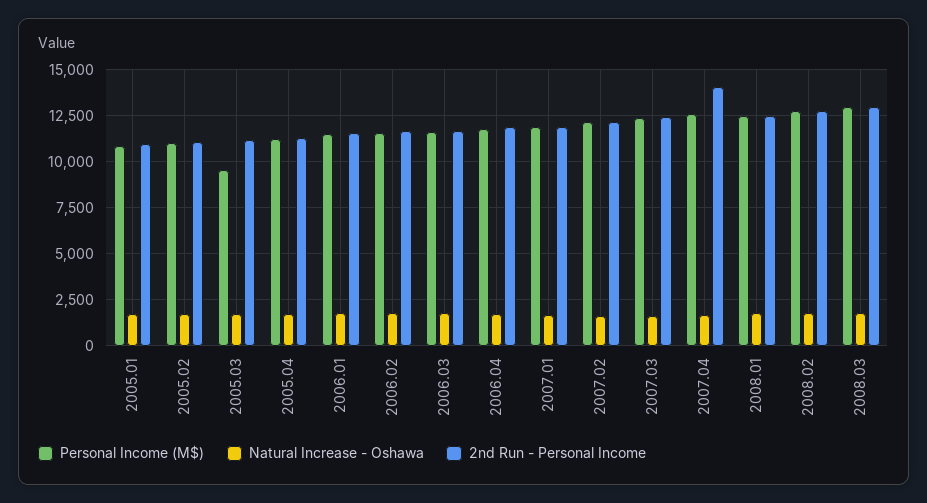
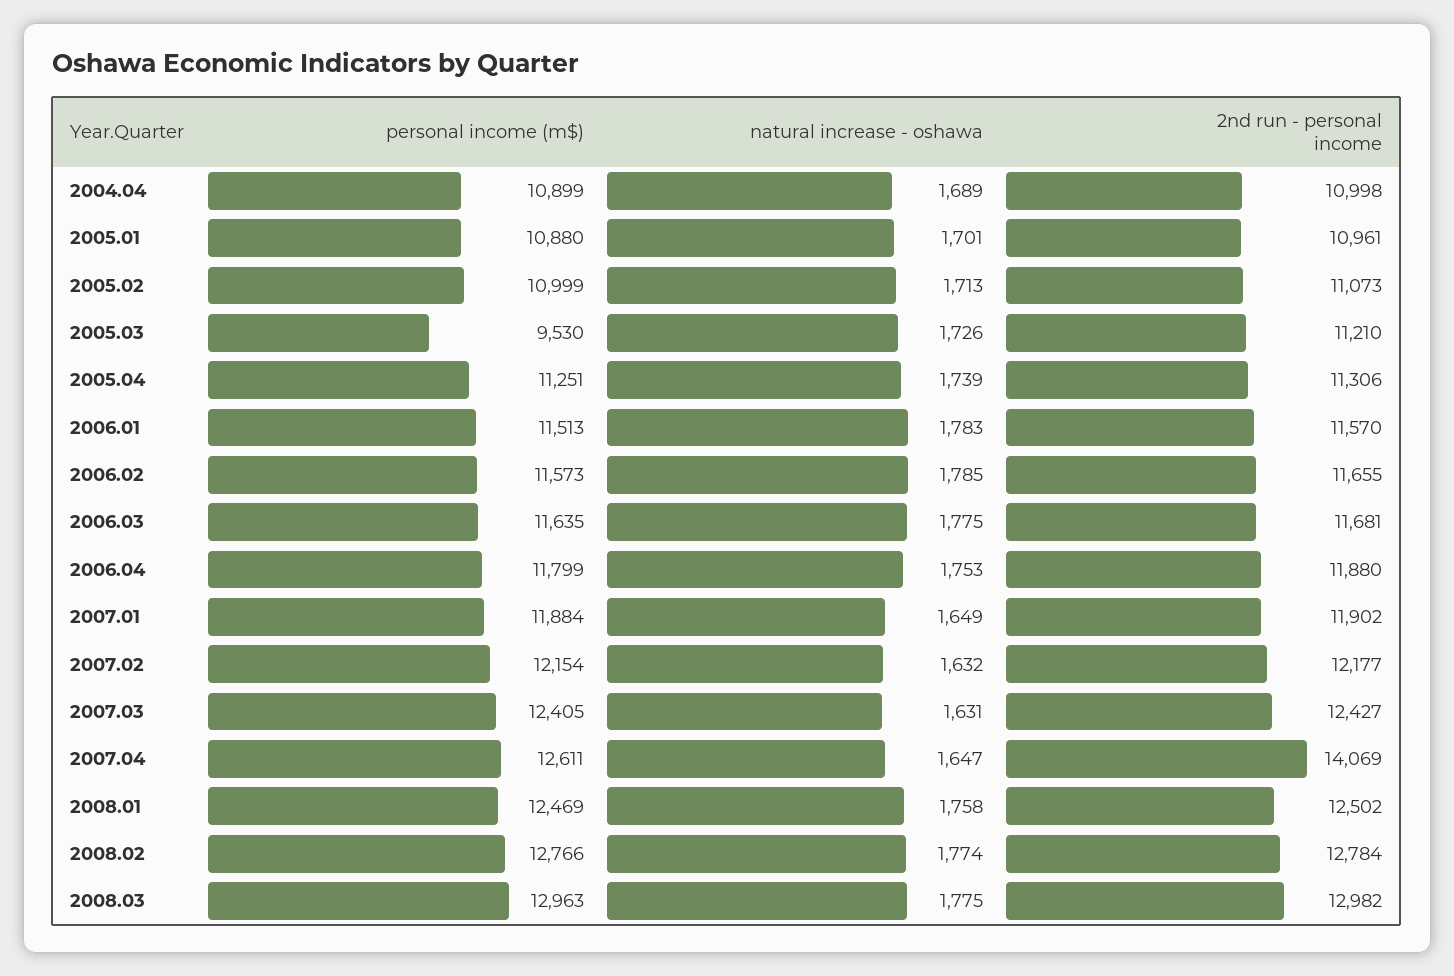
Personal Income (M$), 2004.04: none -> 10899
Natural Increase - Oshawa, 2004.04: none -> 1689
2nd Run - Personal Income, 2004.04: none -> 10998

